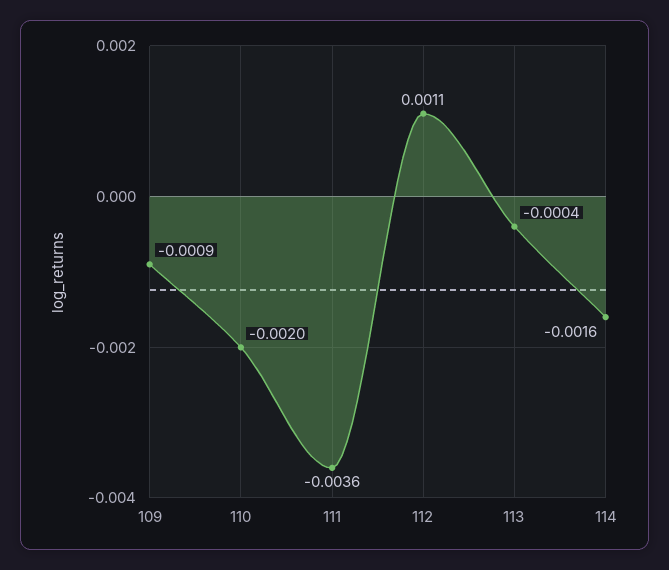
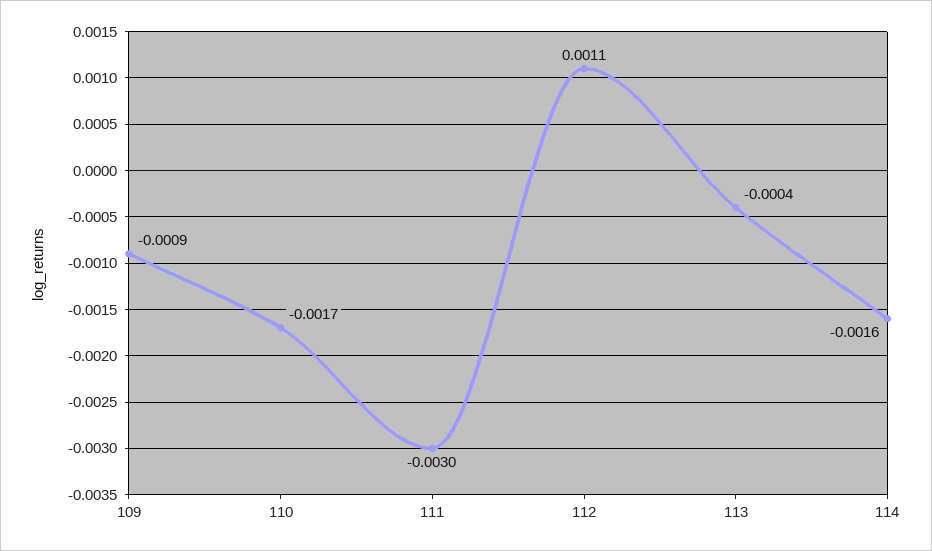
110: -0.002 -> -0.0017
111: -0.0036 -> -0.003

